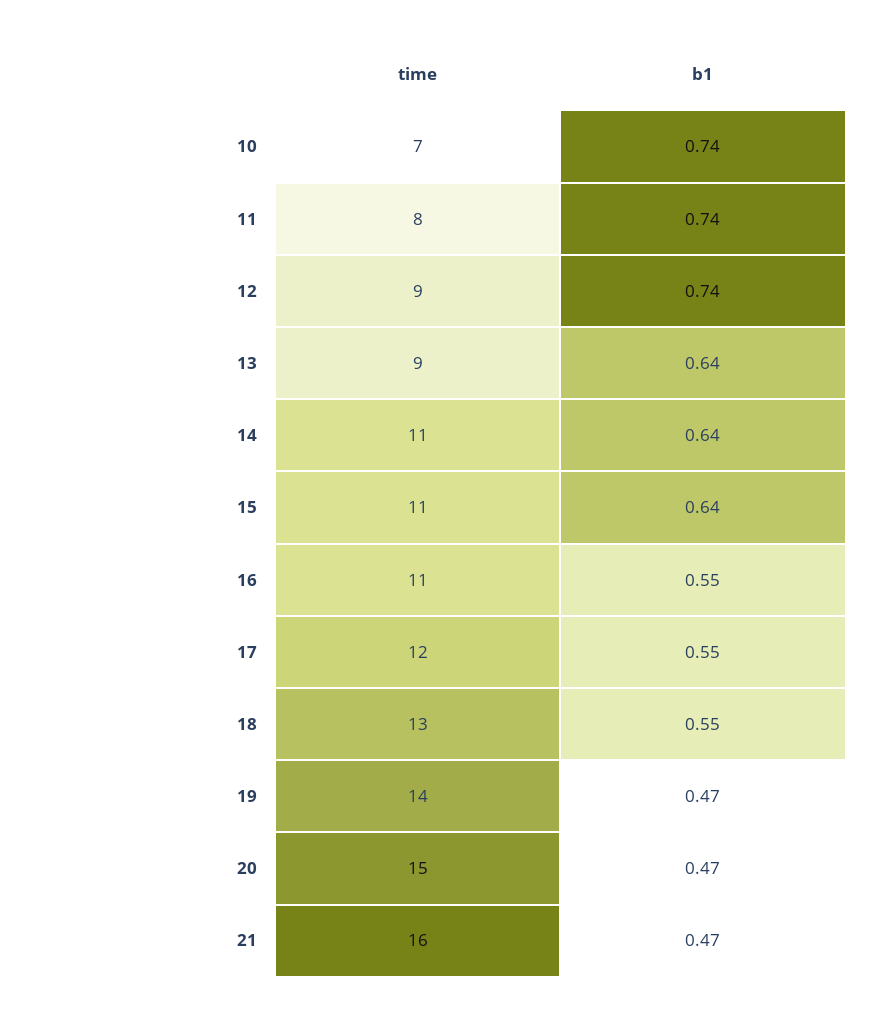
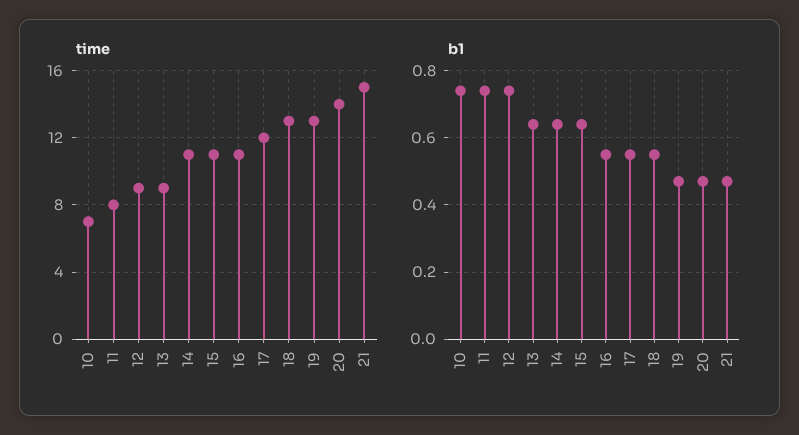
time, 19: 14 -> 13
time, 20: 15 -> 14
time, 21: 16 -> 15

